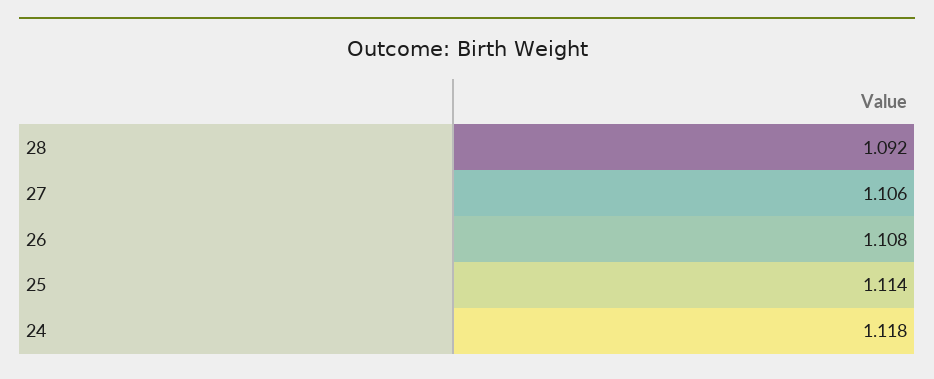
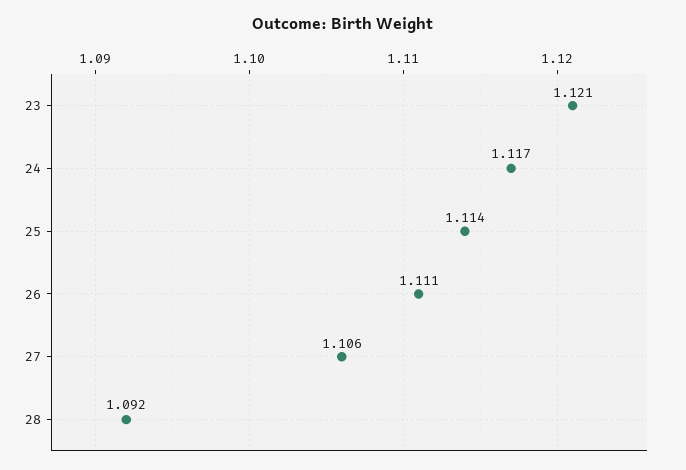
26: 1.108 -> 1.111
24: 1.118 -> 1.117
23: none -> 1.121

